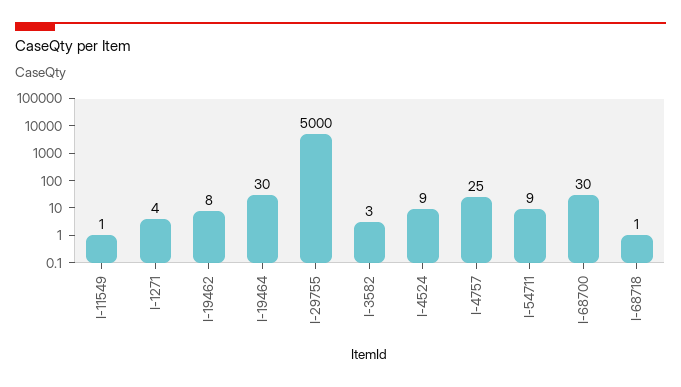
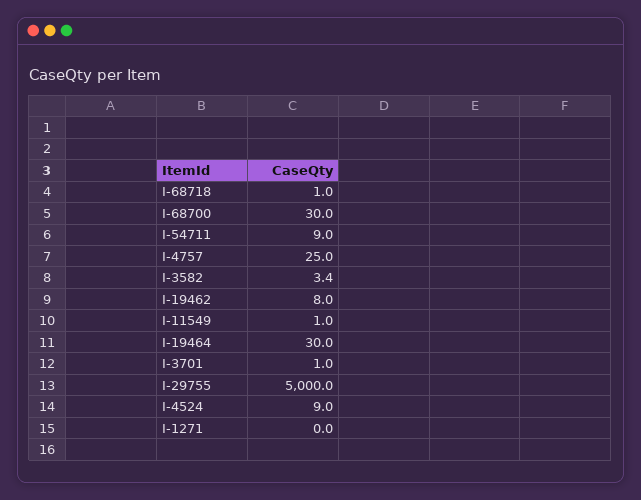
I-1271: 4 -> 0
I-3701: none -> 1

